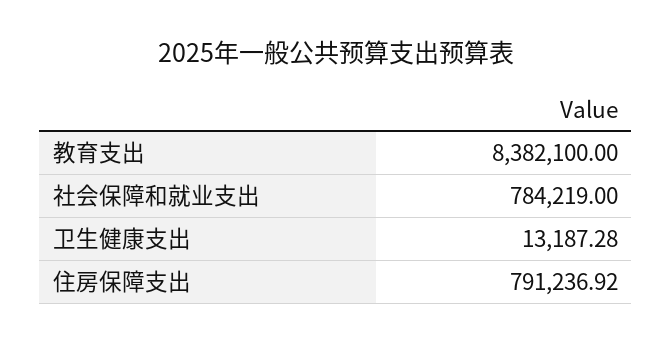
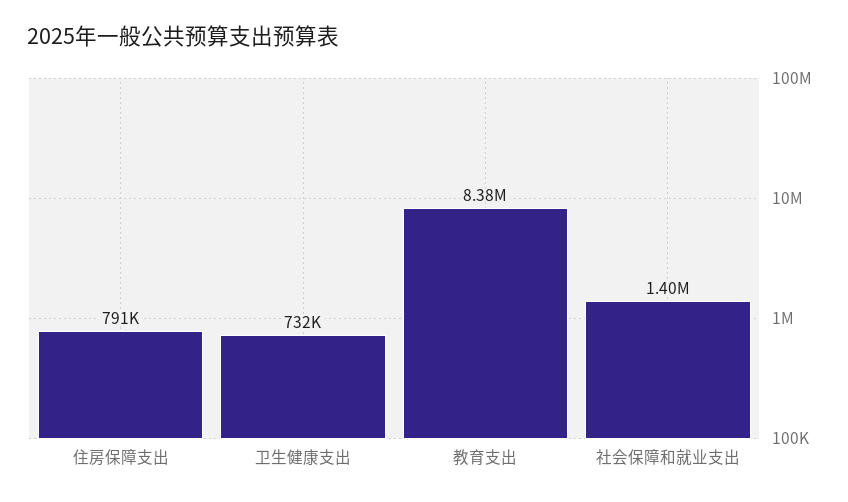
社会保障和就业支出: 784219 -> 1400000
卫生健康支出: 13187.28 -> 732000

